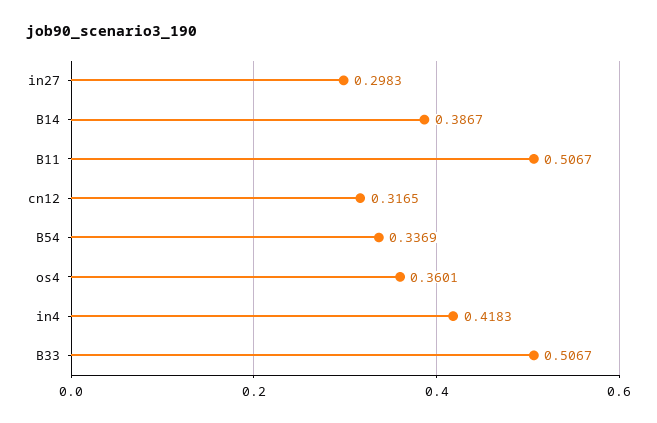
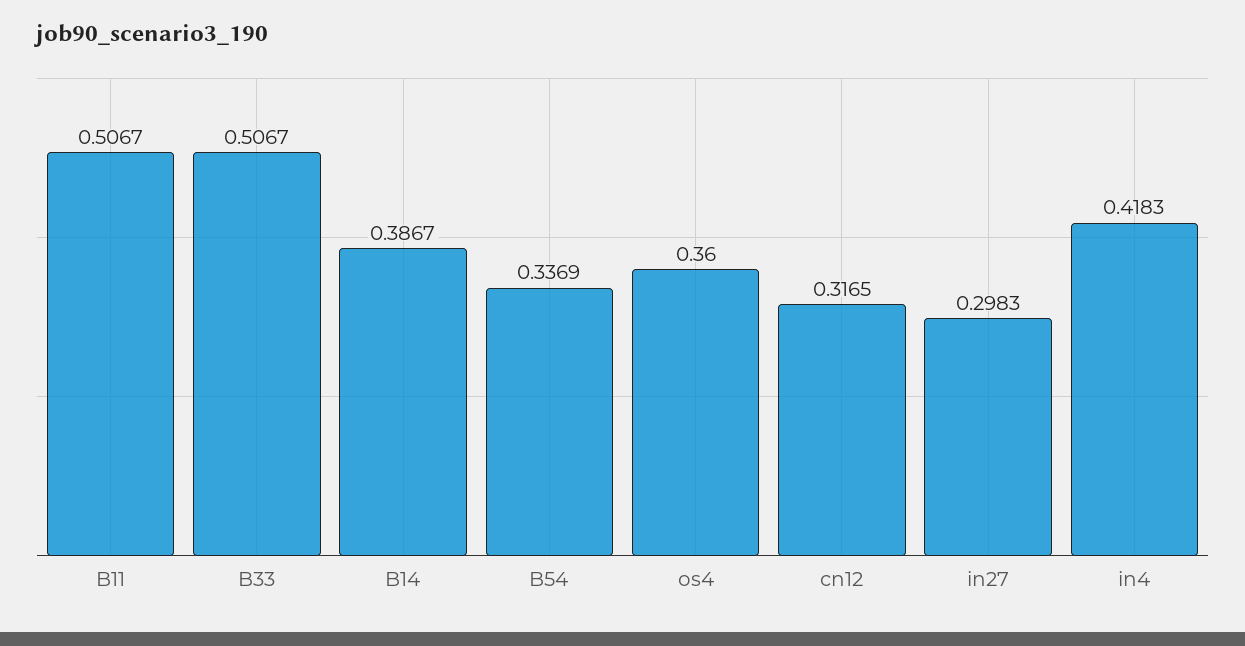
os4: 0.3601 -> 0.36

